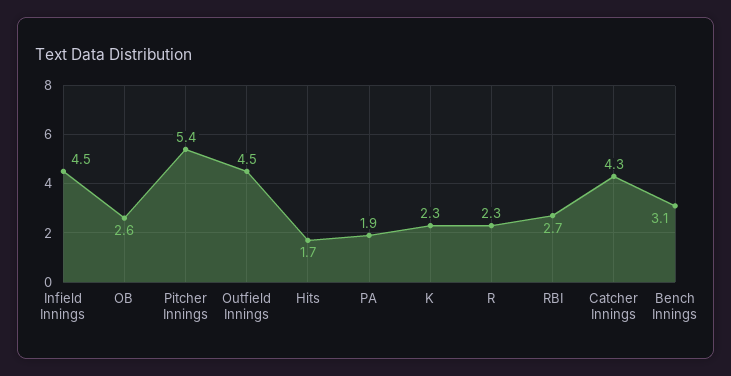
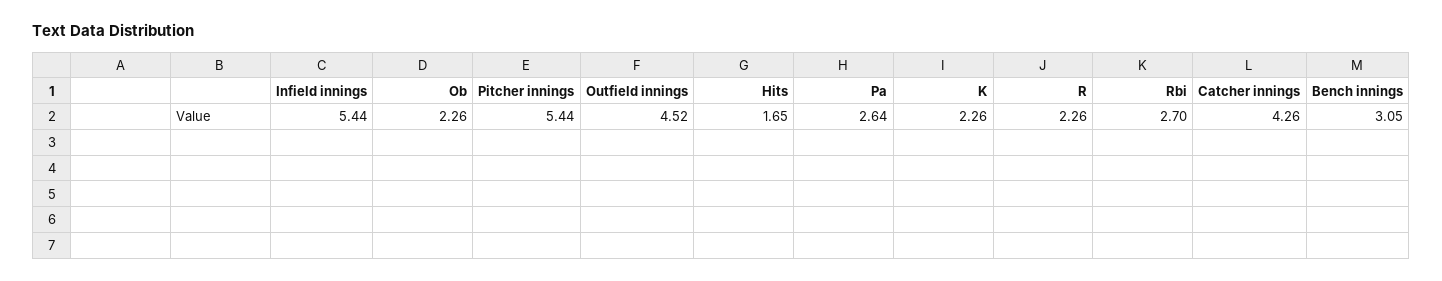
Infield Innings: 4.5 -> 5.44
OB: 2.6 -> 2.26
PA: 1.9 -> 2.64

